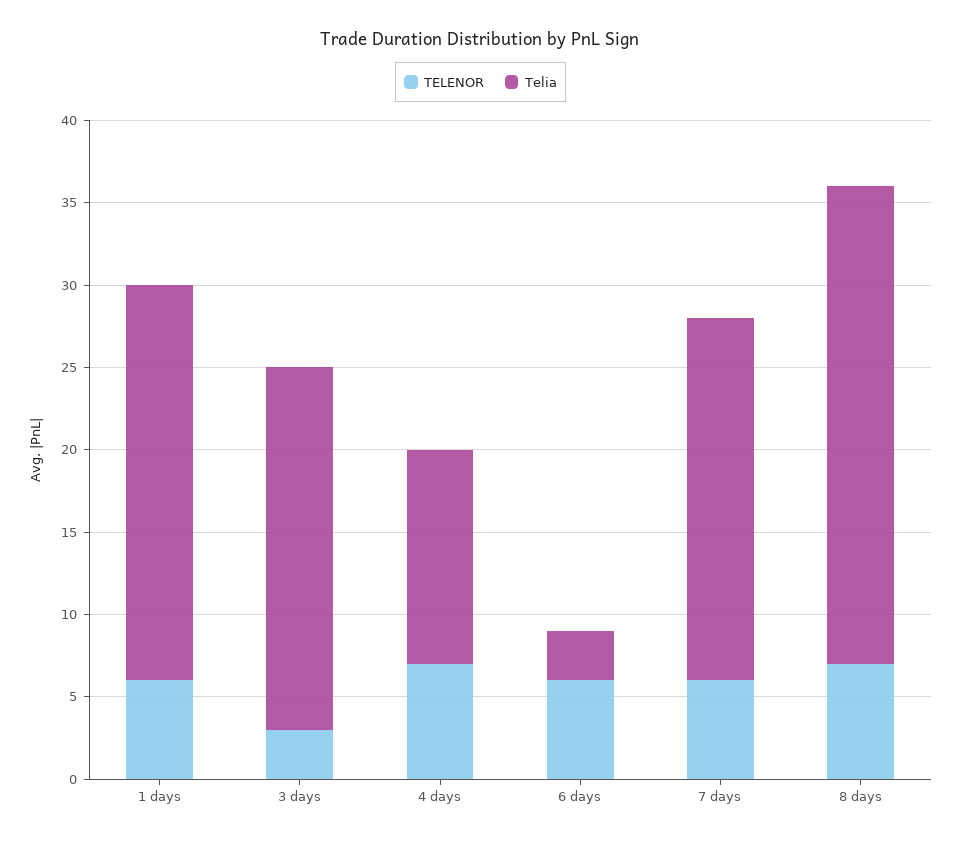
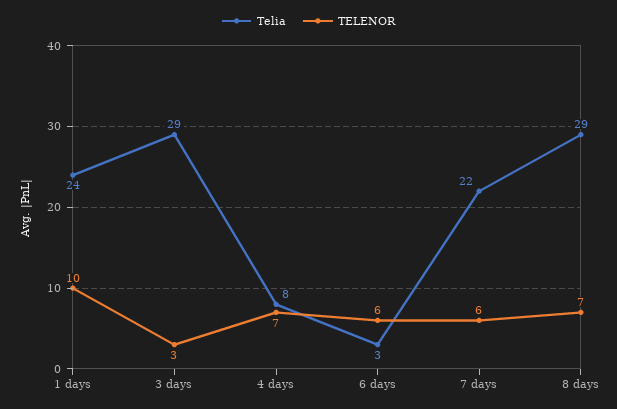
TELENOR, 1 days: 6 -> 10
Telia, 3 days: 22 -> 29
Telia, 4 days: 13 -> 8

